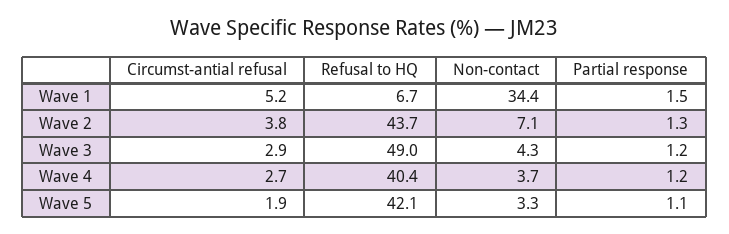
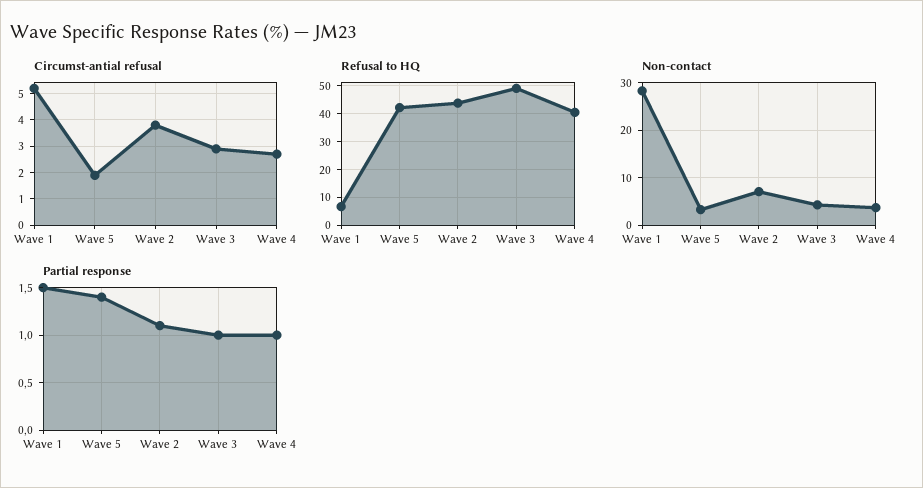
Non-contact, Wave 1: 34.4 -> 28
Partial response, Wave 2: 1.3 -> 1.1
Partial response, Wave 3: 1.2 -> 1
Partial response, Wave 4: 1.2 -> 1
Partial response, Wave 5: 1.1 -> 1.4

